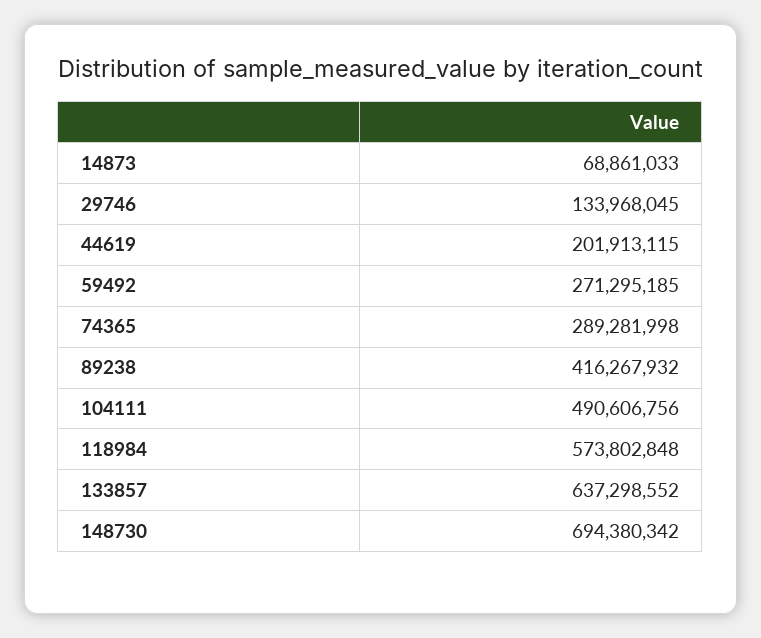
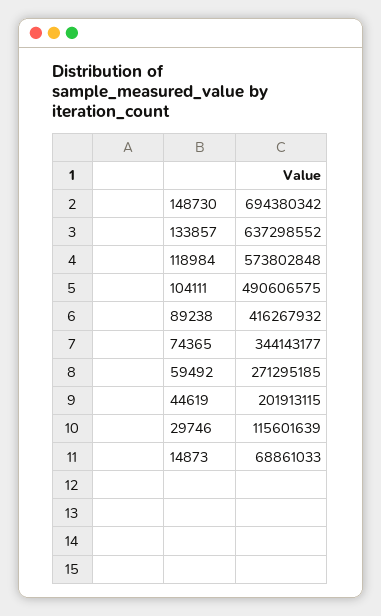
29746: 133968045 -> 115601639
74365: 289281998 -> 344143177
104111: 490606756 -> 490606575

